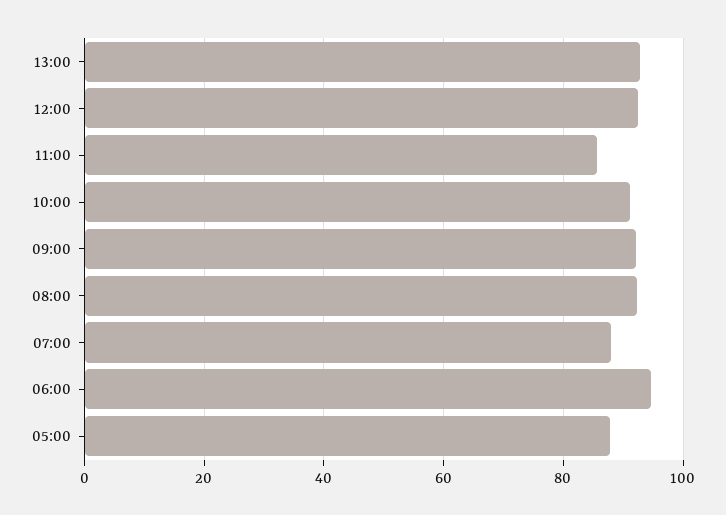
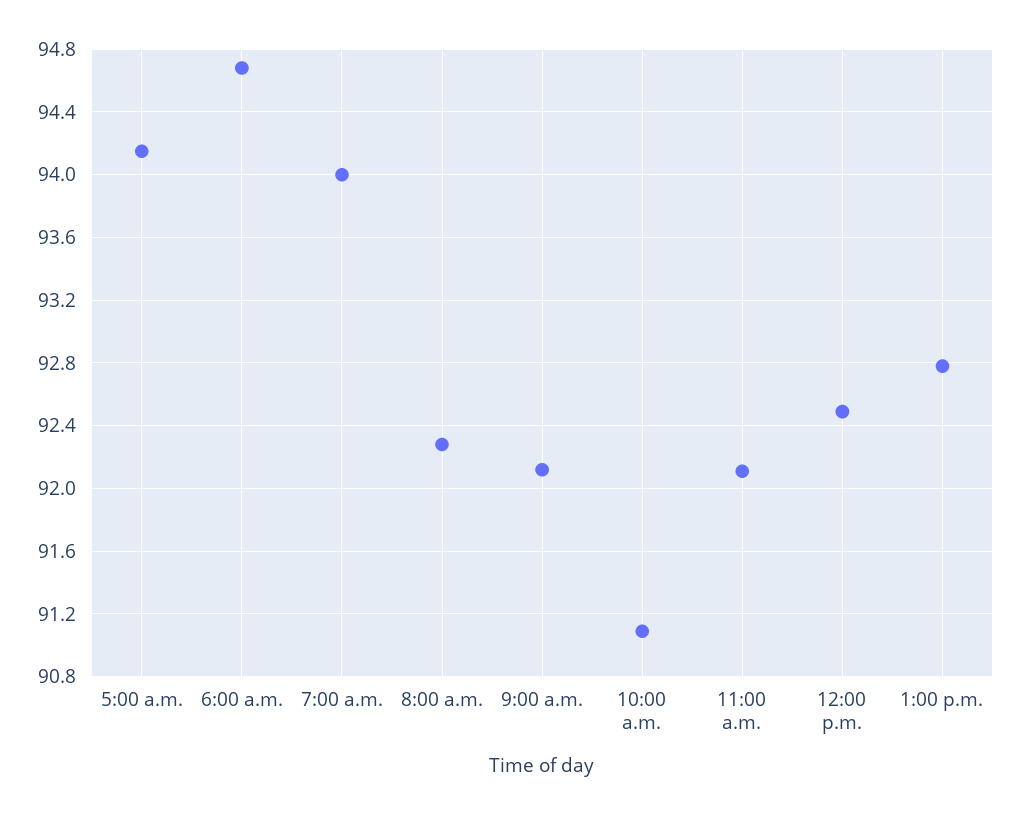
11:00: 86 -> 92.1
07:00: 88 -> 94
05:00: 88 -> 94.15

